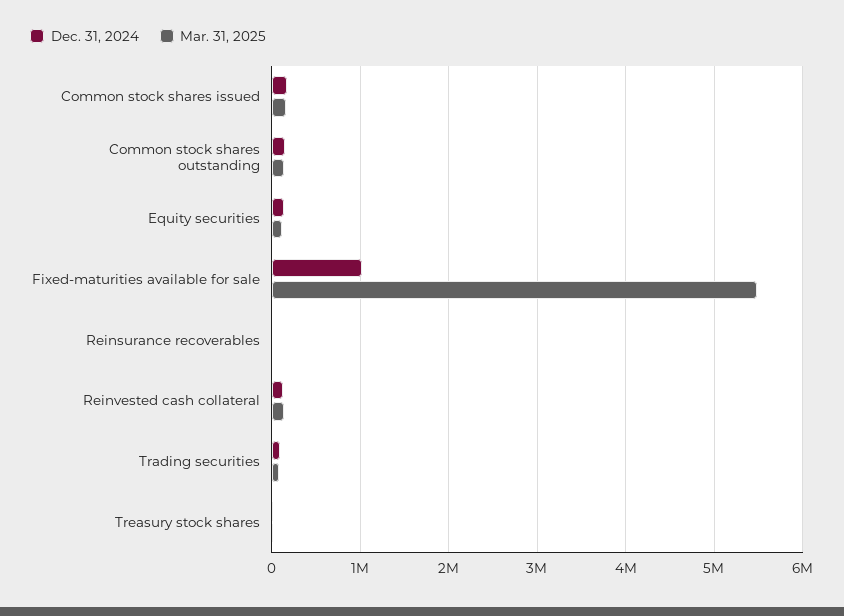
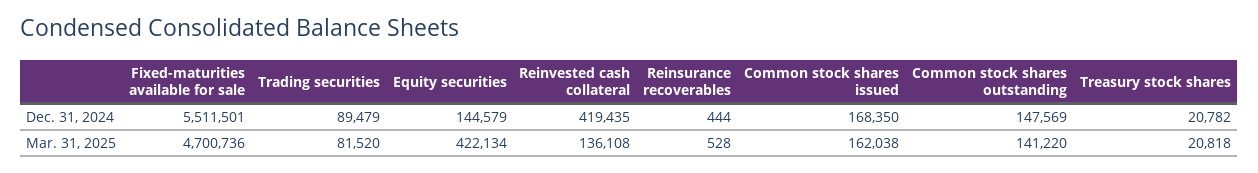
Mar. 31, 2025, Equity securities: 100000 -> 422134
Dec. 31, 2024, Fixed-maturities available for sale: 1000000 -> 5511501
Mar. 31, 2025, Fixed-maturities available for sale: 5500000 -> 4700736
Dec. 31, 2024, Reinvested cash collateral: 100000 -> 419435

